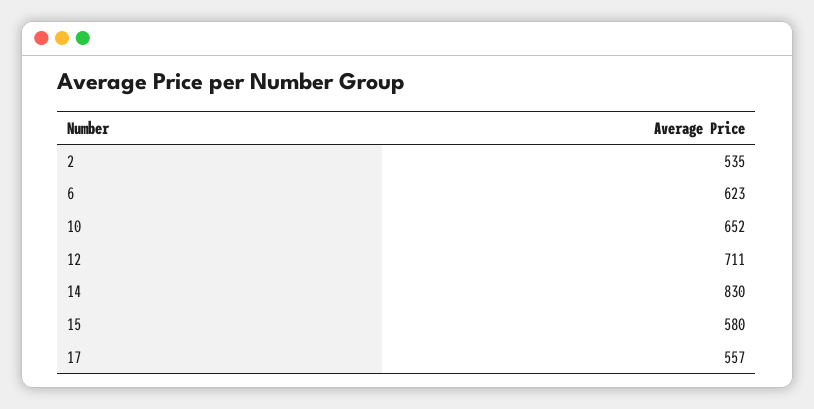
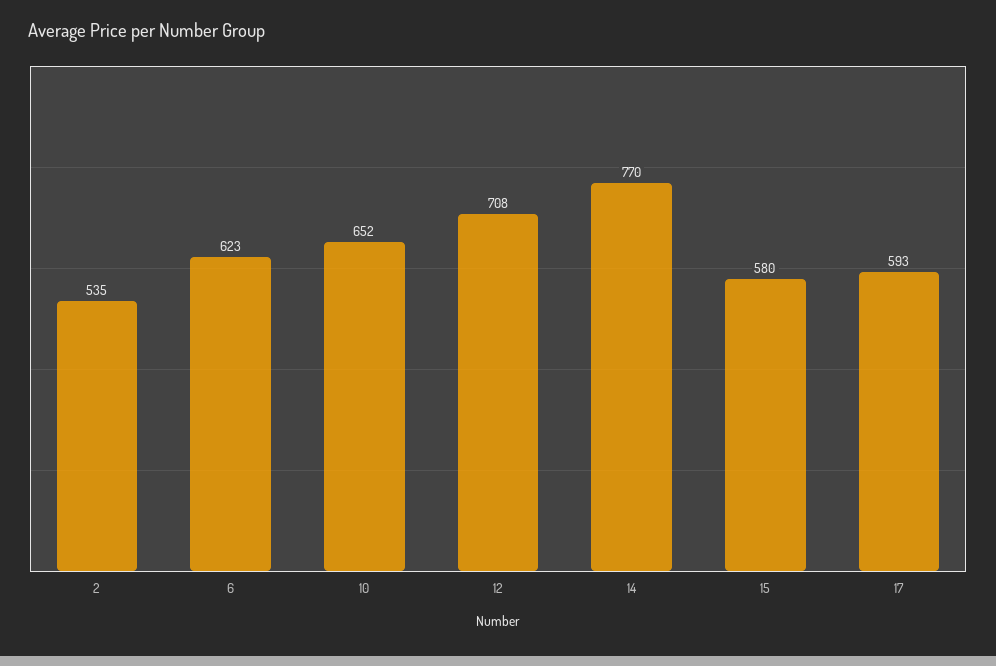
12: 711 -> 708
14: 830 -> 770
17: 557 -> 593

